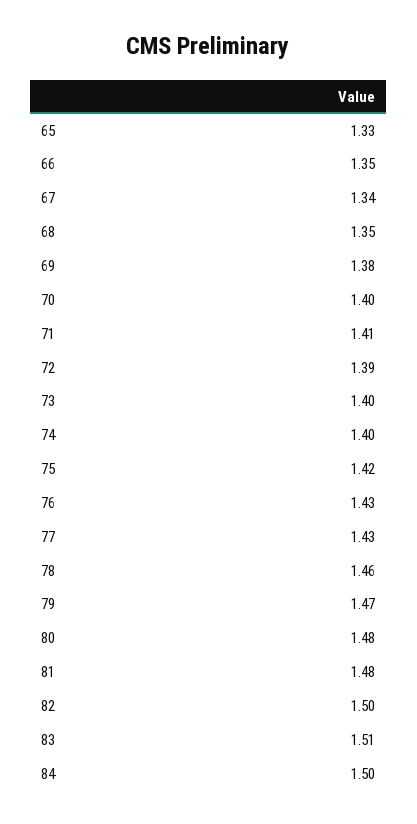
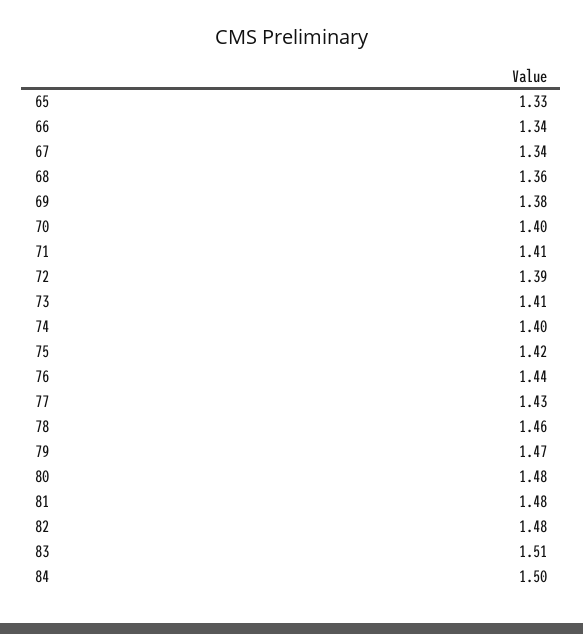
66: 1.35 -> 1.34
68: 1.35 -> 1.36
73: 1.4 -> 1.41
76: 1.43 -> 1.44
82: 1.5 -> 1.48

